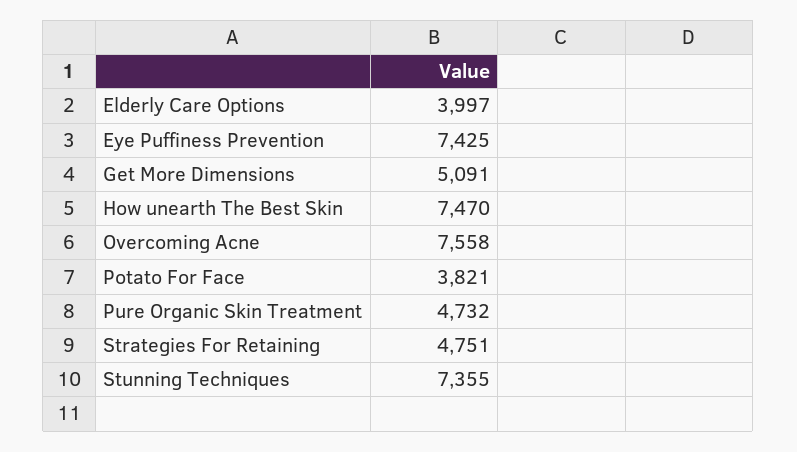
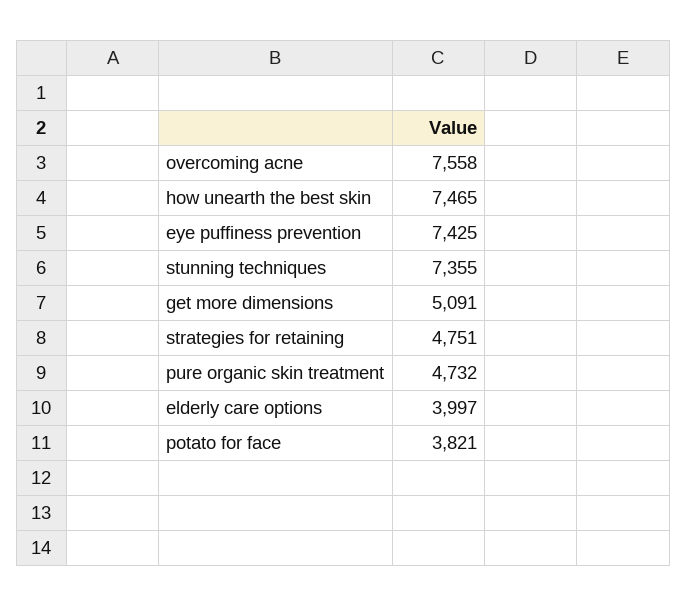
How unearth The Best Skin: 7470 -> 7465

